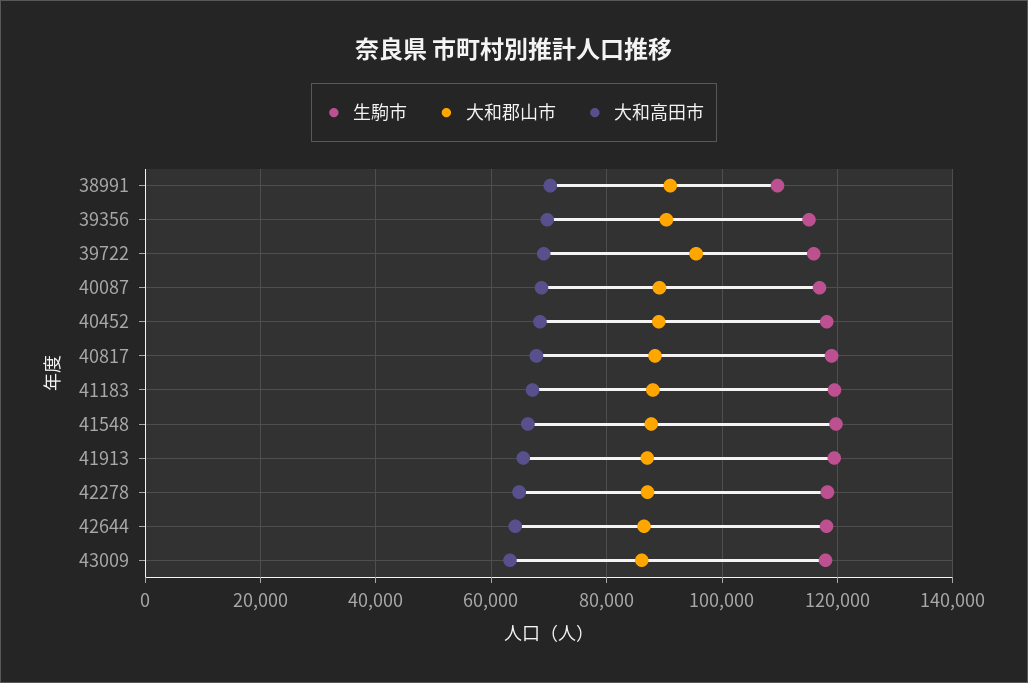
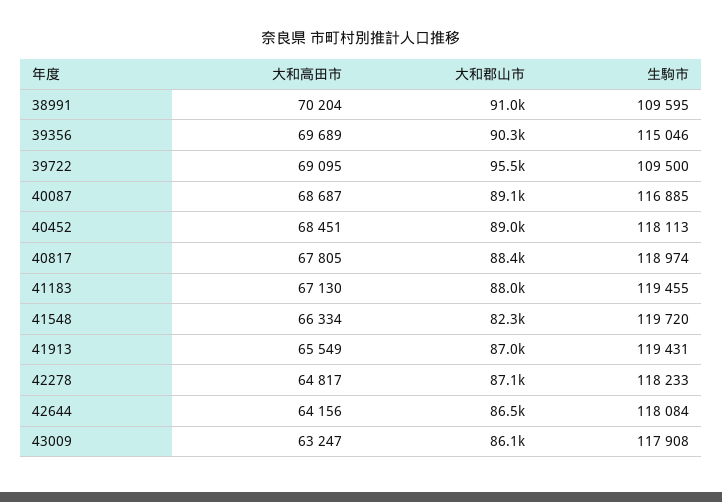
生駒市, 39722: 116000 -> 109500
大和郡山市, 41548: 88000 -> 82300

